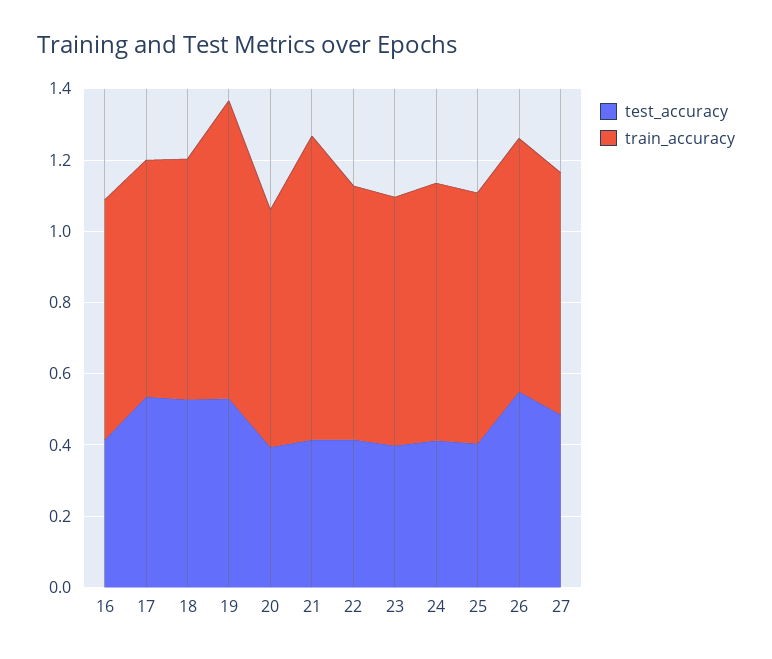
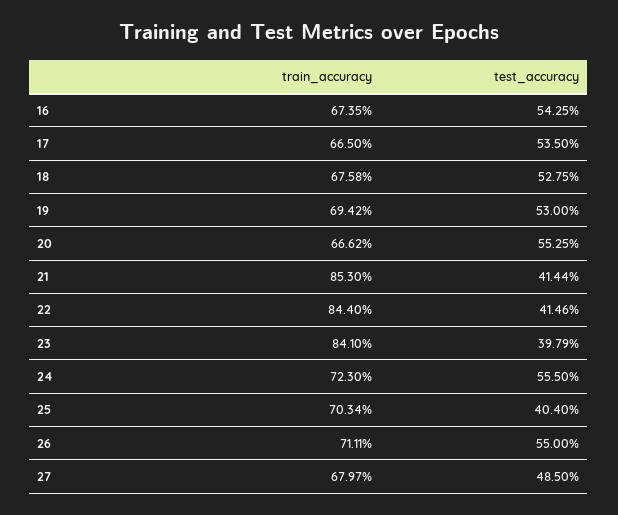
test_accuracy, 16: 0.4 -> 0.5425
train_accuracy, 19: 0.85 -> 0.6942
test_accuracy, 20: 0.4 -> 0.5525
train_accuracy, 22: 0.7 -> 0.844
train_accuracy, 23: 0.7 -> 0.841
test_accuracy, 24: 0.4 -> 0.555

